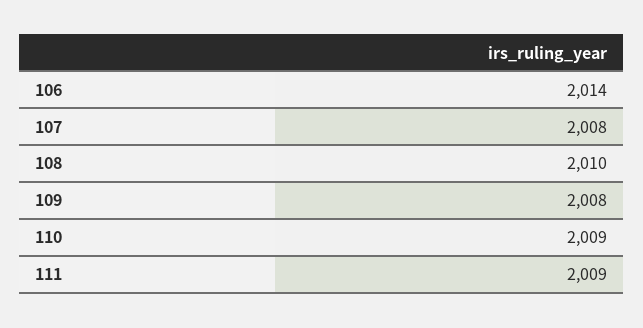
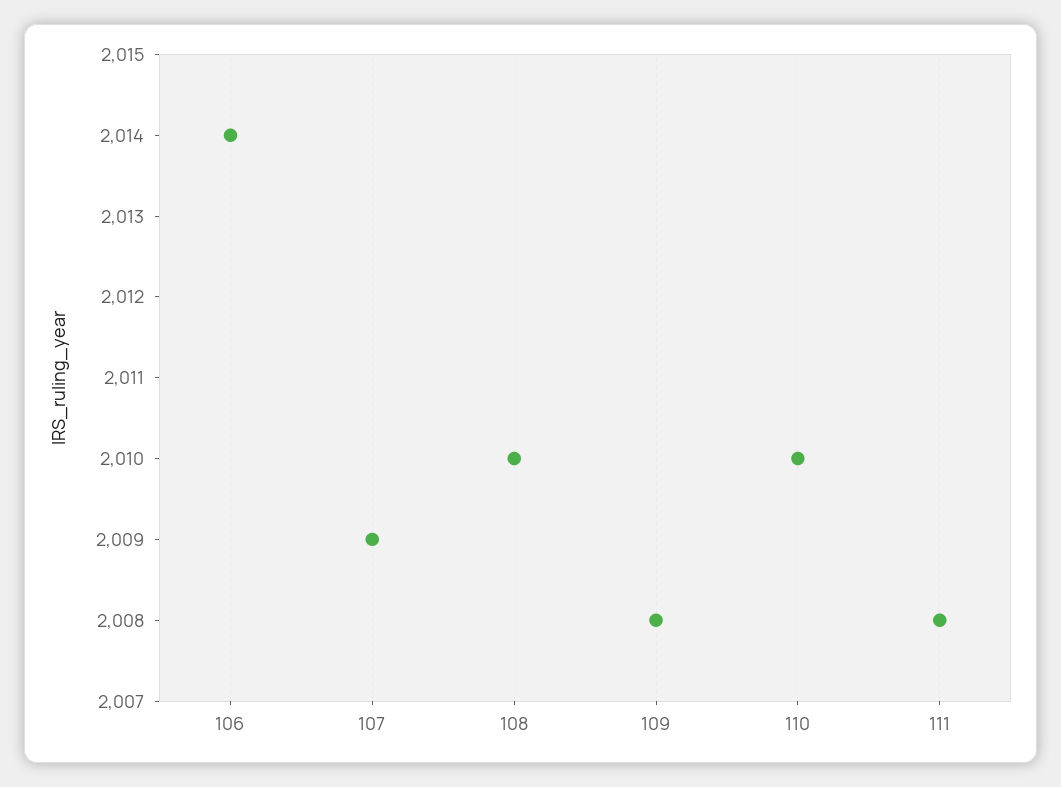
107: 2008 -> 2009
110: 2009 -> 2010
111: 2009 -> 2008

